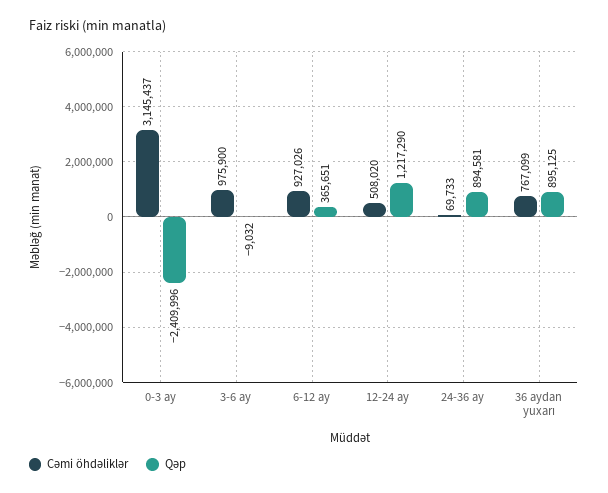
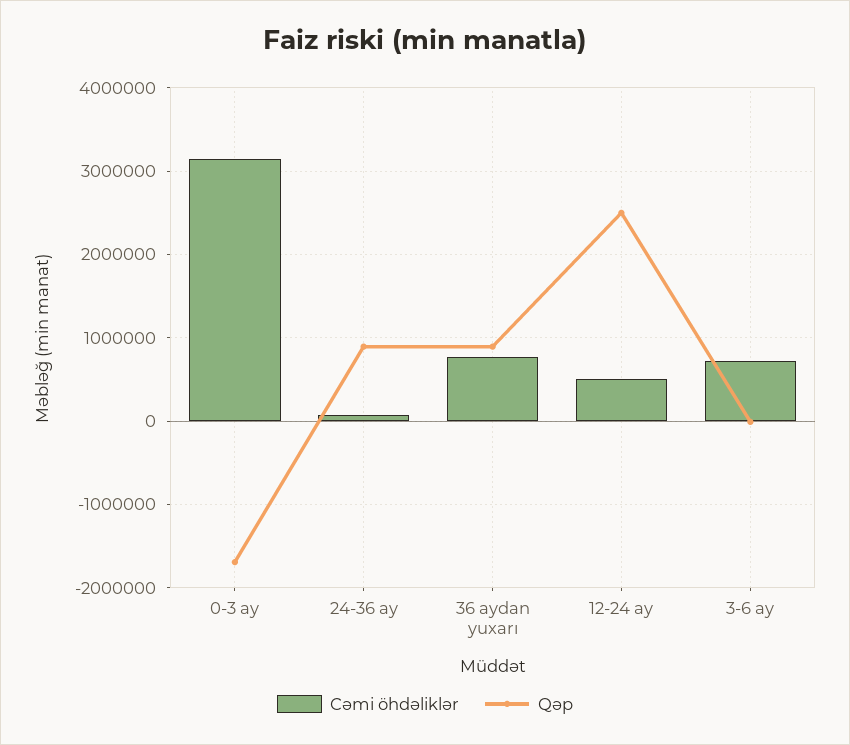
Qəp, 0-3 ay: -2409996 -> -1700000
Cəmi öhdəliklər, 3-6 ay: 975900 -> 700000
Cəmi öhdəliklər, 6-12 ay: 927026 -> none
Qəp, 6-12 ay: 365651 -> none
Qəp, 12-24 ay: 1217290 -> 2500000

